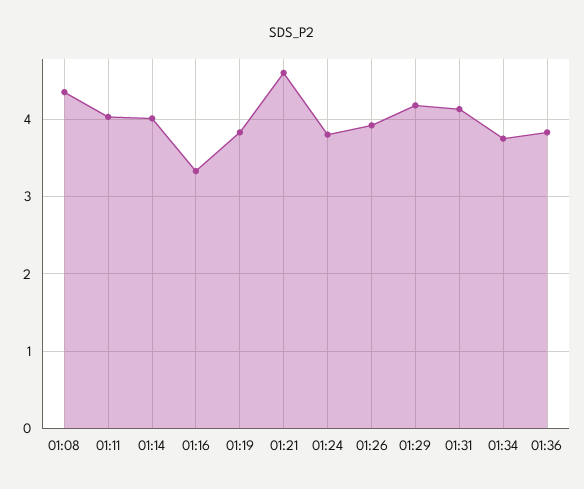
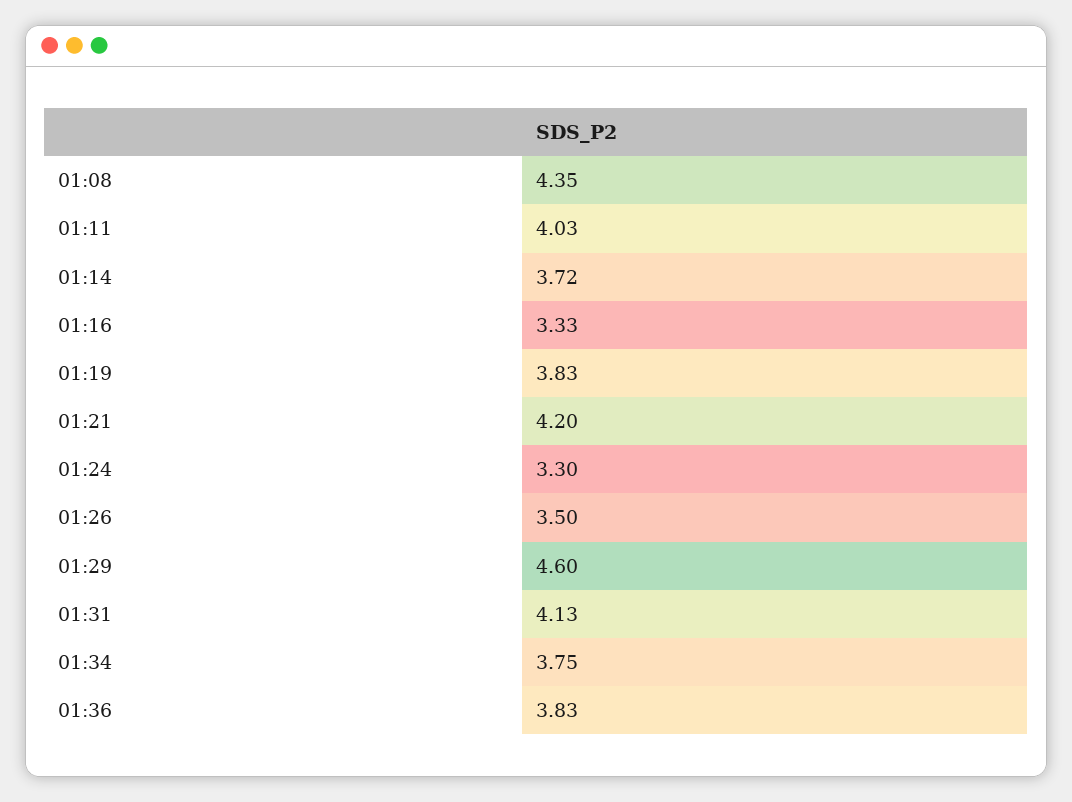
01:14: 4 -> 3.72
01:21: 4.6 -> 4.2
01:24: 3.8 -> 3.3
01:26: 3.9 -> 3.5
01:29: 4.2 -> 4.6

